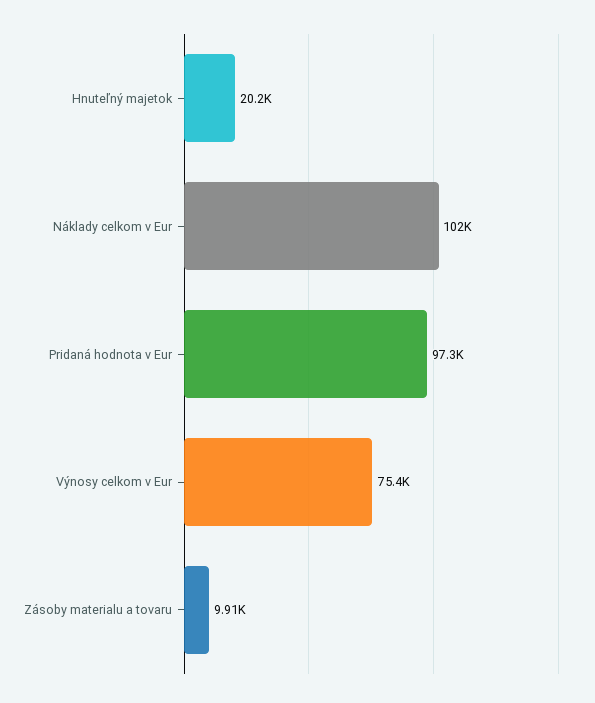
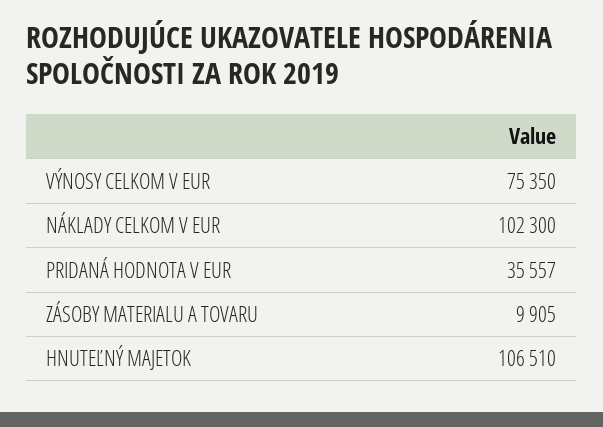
Hnuteľný majetok: 20200 -> 106510
Pridaná hodnota v Eur: 97300 -> 35557

